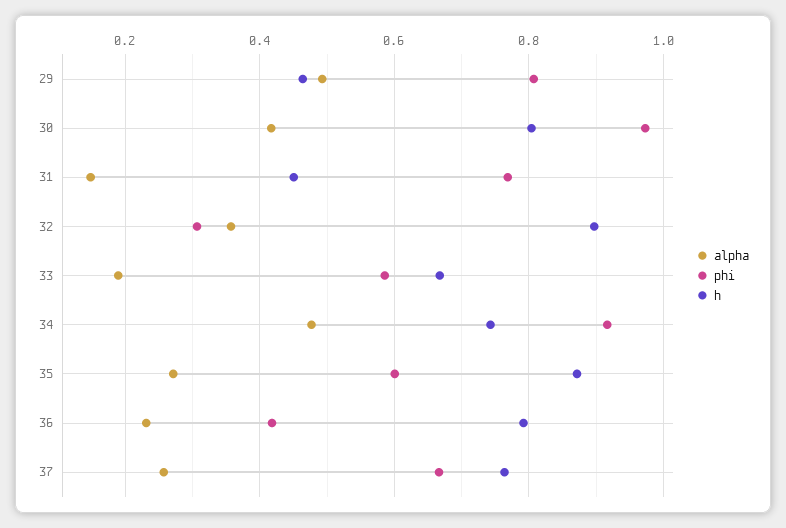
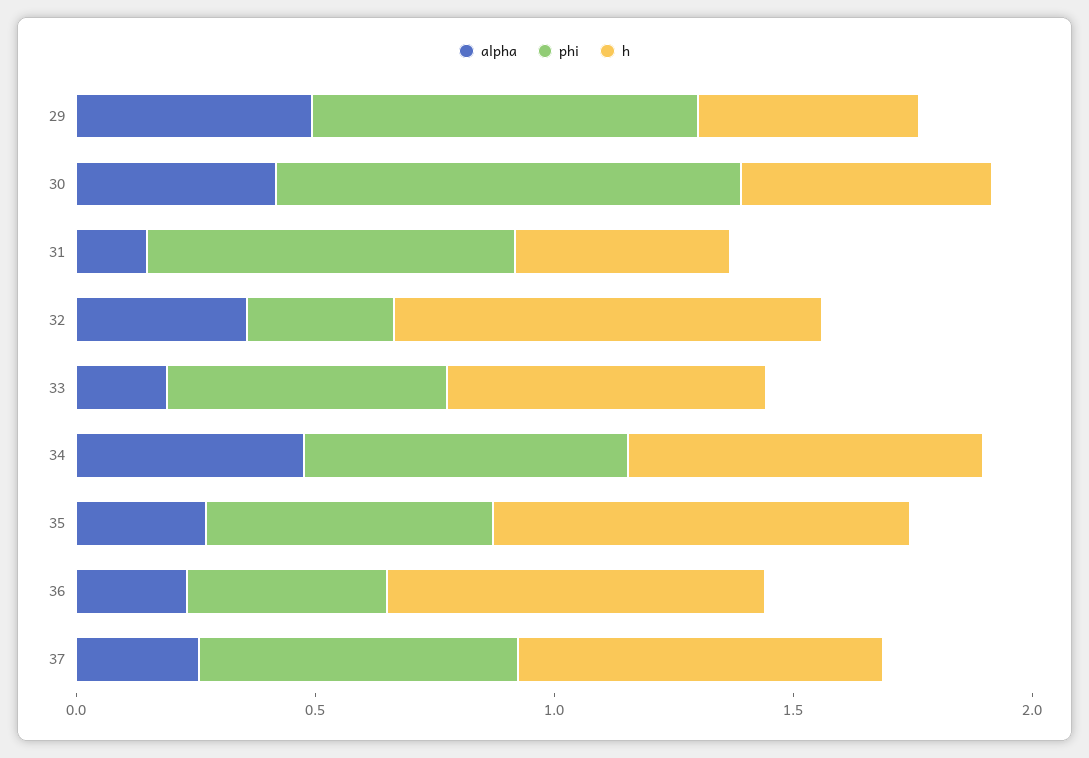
h, 30: 0.8 -> 0.5
phi, 34: 0.92 -> 0.7

